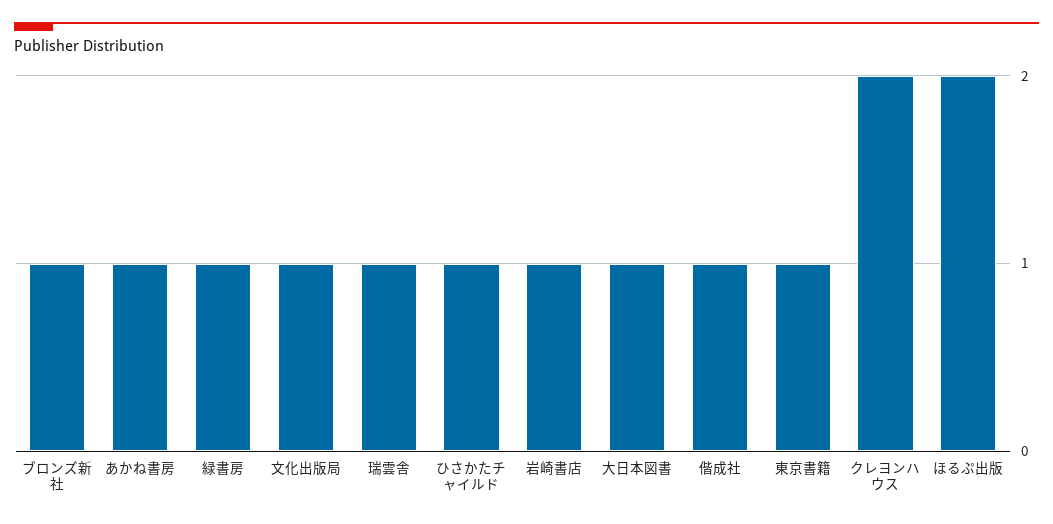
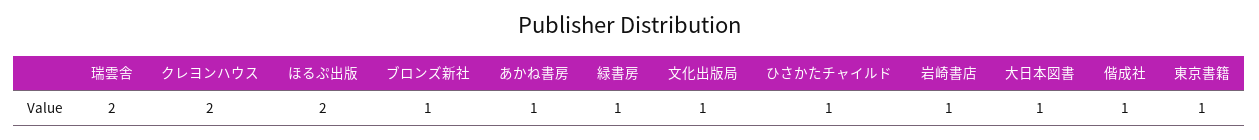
瑞雲舎: 1 -> 2

